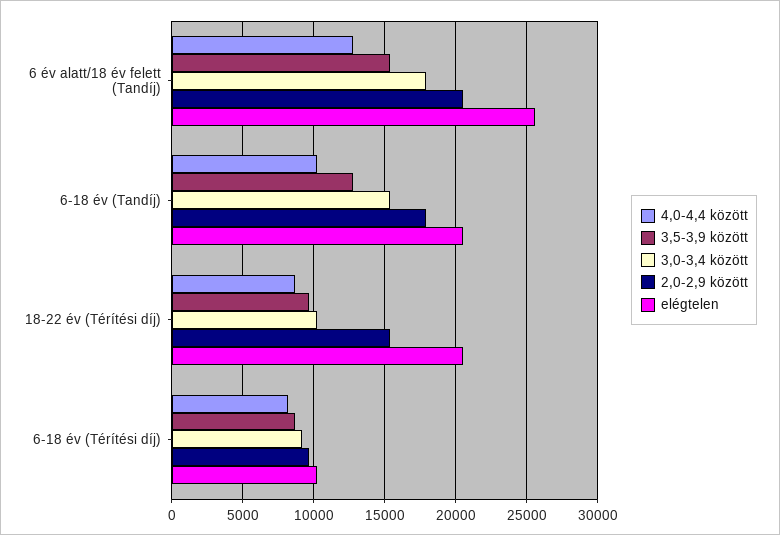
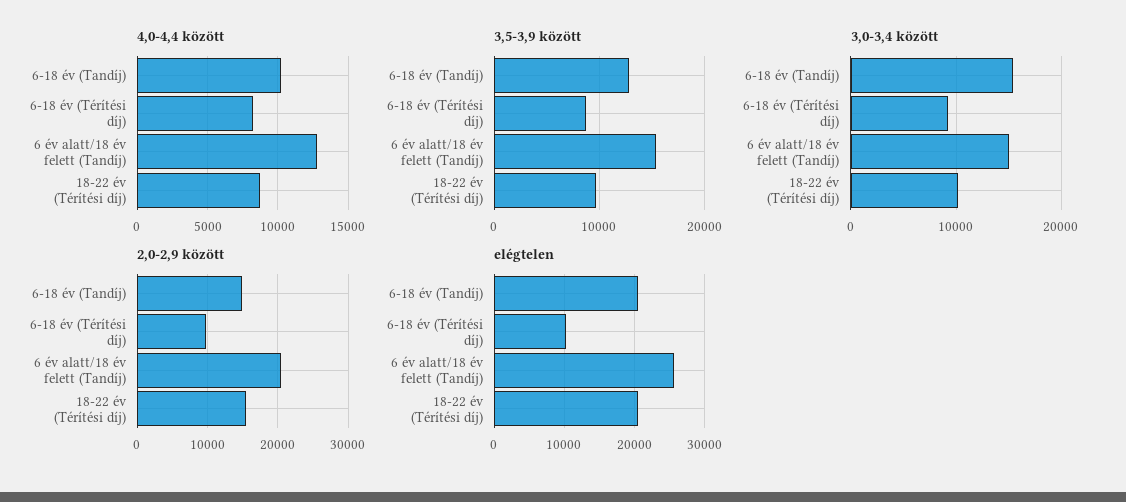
3,0-3,4 között, 6 év alatt/18 év felett (Tandíj): 18000 -> 15000
2,0-2,9 között, 6-18 év (Tandíj): 18000 -> 15000

